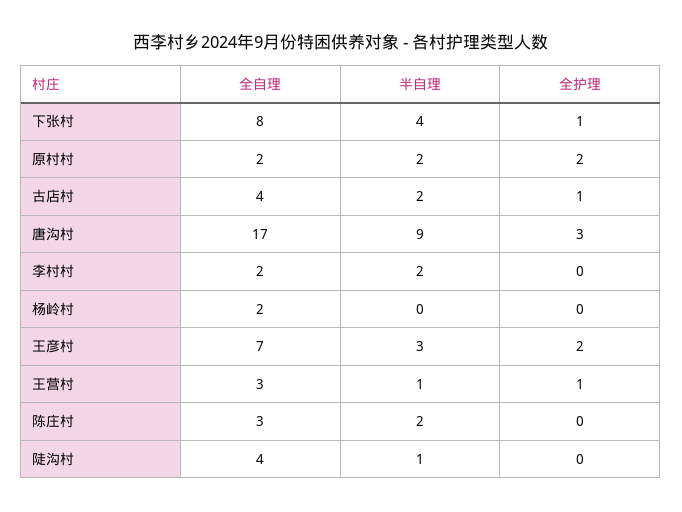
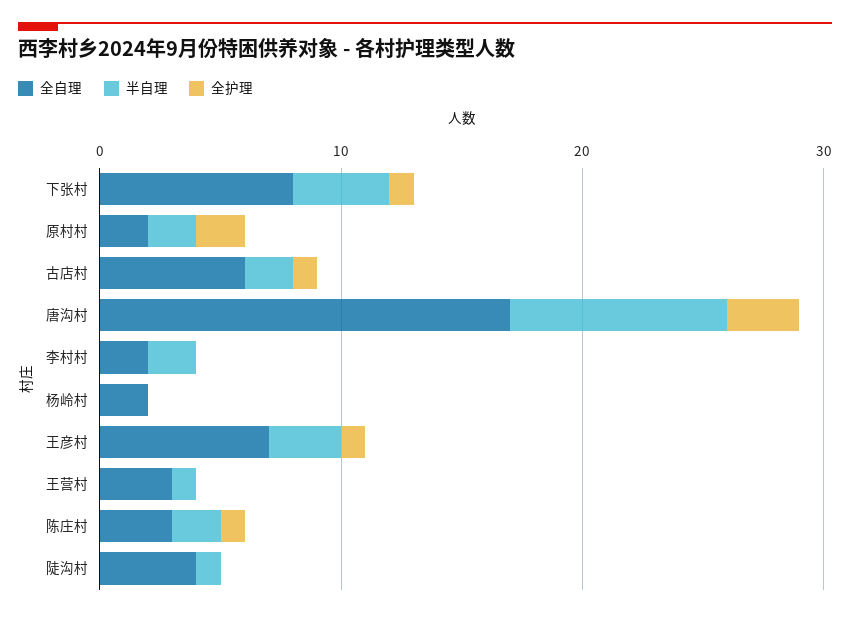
全自理, 古店村: 4 -> 6
全护理, 王彦村: 2 -> 1
全护理, 王营村: 1 -> 0
全护理, 陈庄村: 0 -> 1

